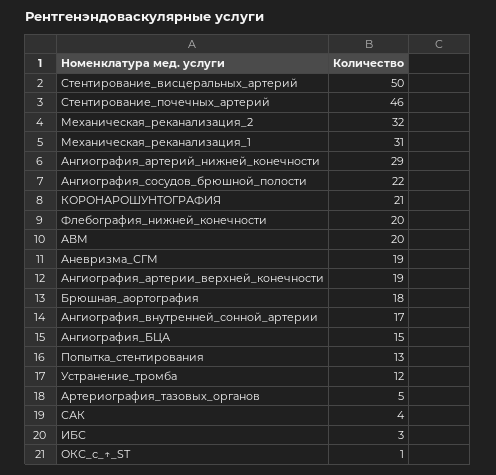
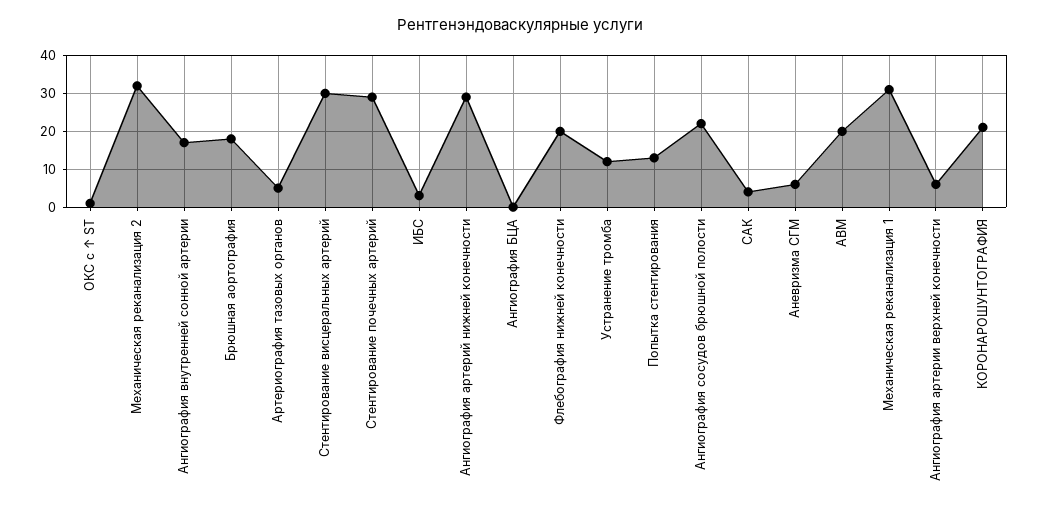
Стентирование_висцеральных_артерий: 50 -> 30
Стентирование_почечных_артерий: 46 -> 30
Аневризма_СГМ: 19 -> 5
Ангиография_артерии_верхней_конечности: 19 -> 5
Ангиография_БЦА: 15 -> 0

